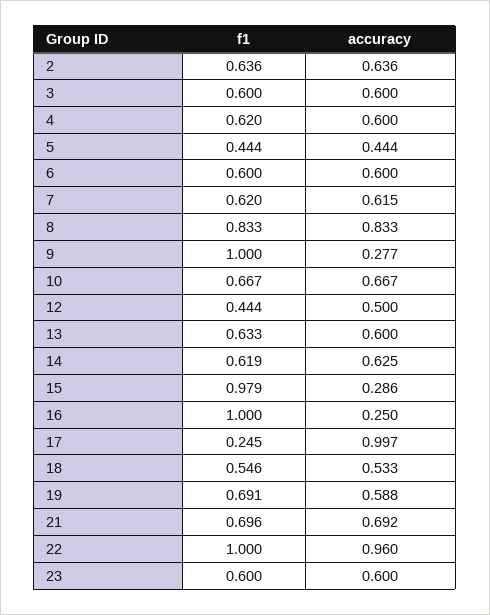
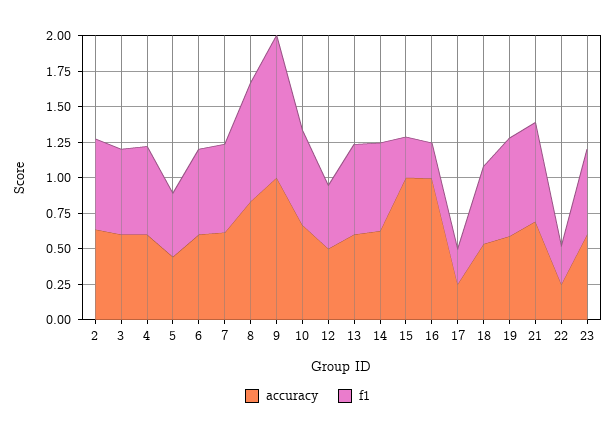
accuracy, 9: 0.277 -> 1
f1, 15: 0.979 -> 0.25
accuracy, 15: 0.286 -> 1
f1, 16: 1 -> 0.25
accuracy, 16: 0.25 -> 1
accuracy, 17: 0.997 -> 0.25
f1, 22: 1 -> 0.25
accuracy, 22: 0.96 -> 0.25

